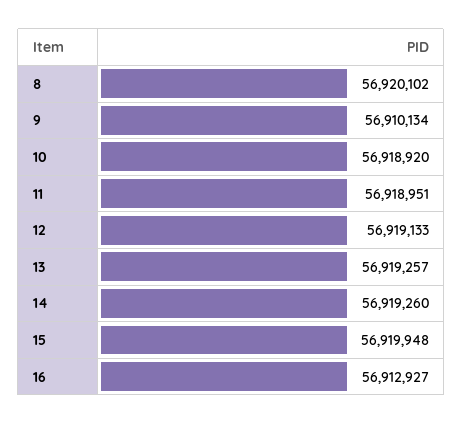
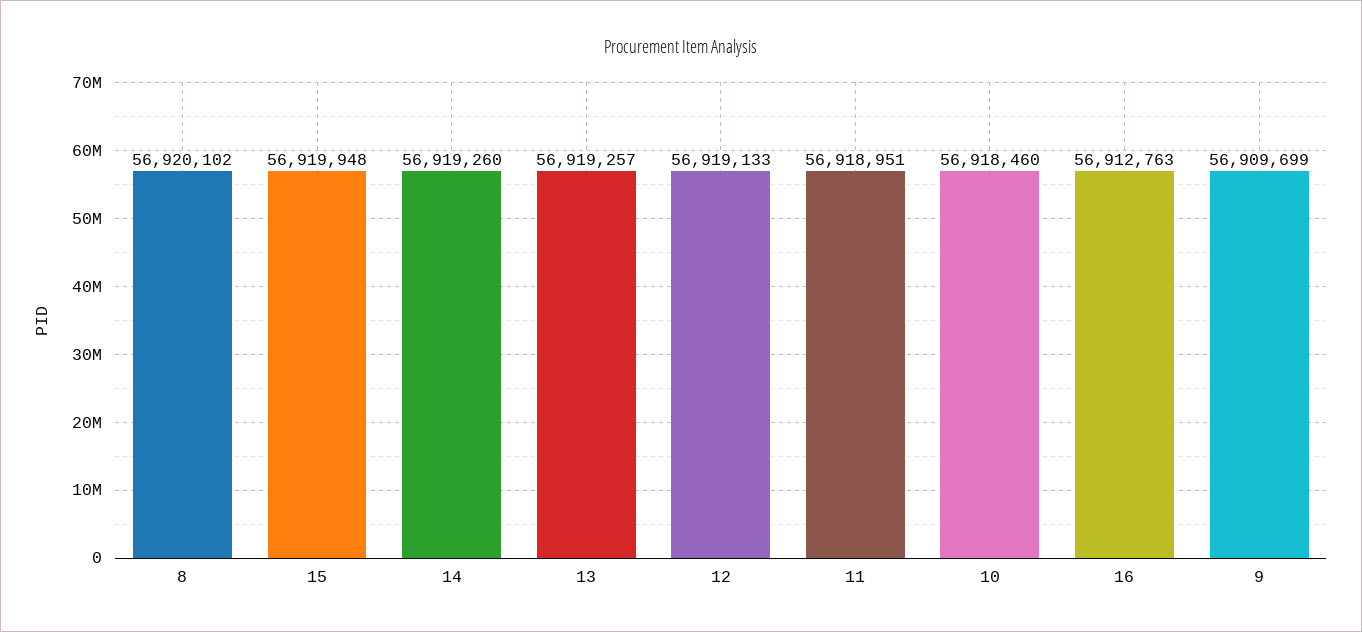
9: 56910134 -> 56909699
10: 56918920 -> 56918460
16: 56912927 -> 56912763

